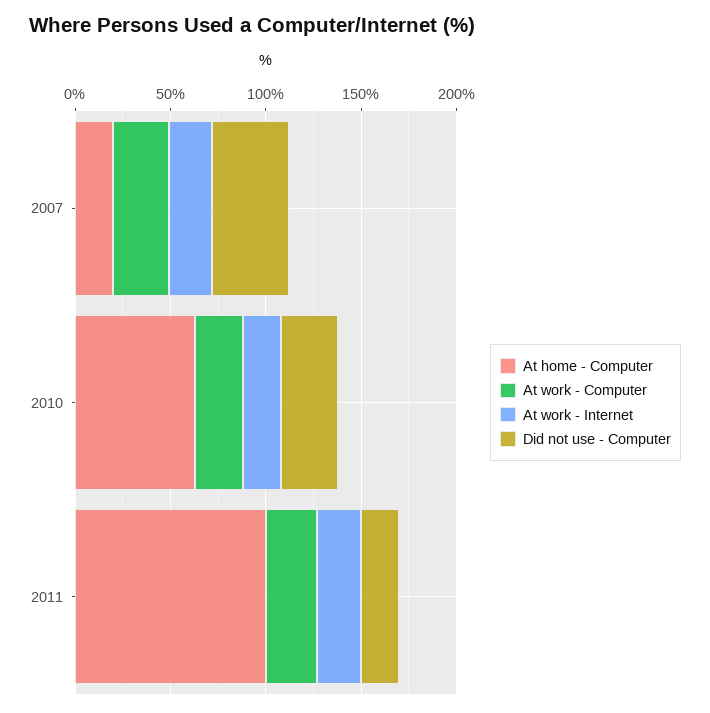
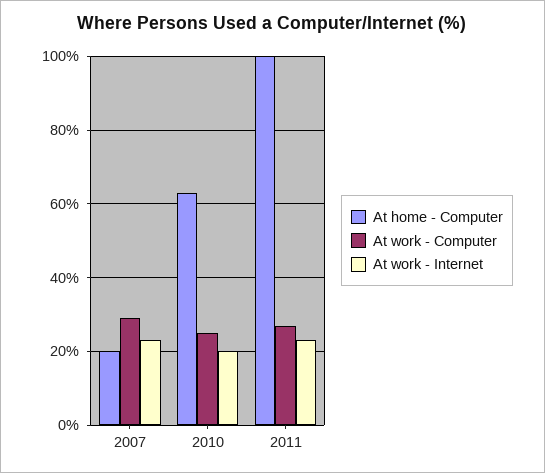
Did not use - Computer, 2007: 40 -> none
Did not use - Computer, 2010: 30 -> none
Did not use - Computer, 2011: 20 -> none

